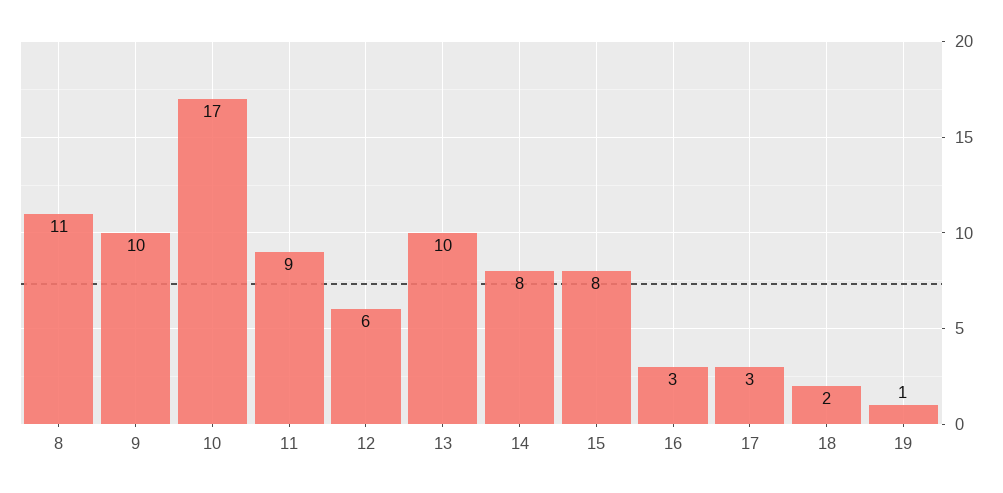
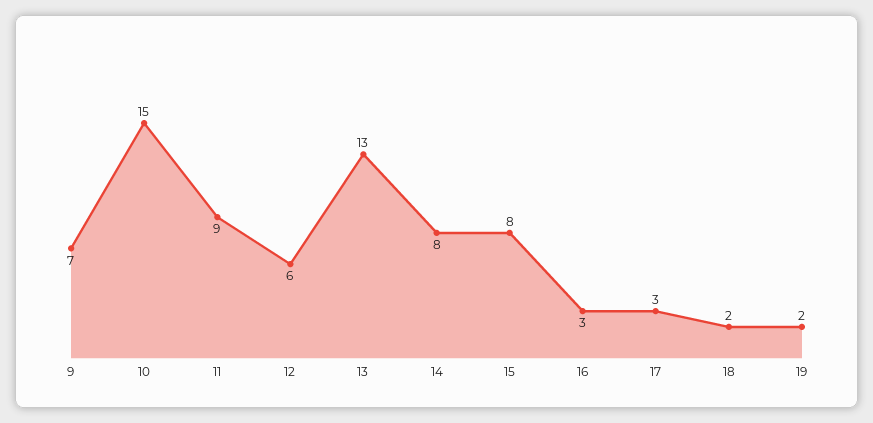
8: 11 -> none
9: 10 -> 7
10: 17 -> 15
13: 10 -> 13
19: 1 -> 2

